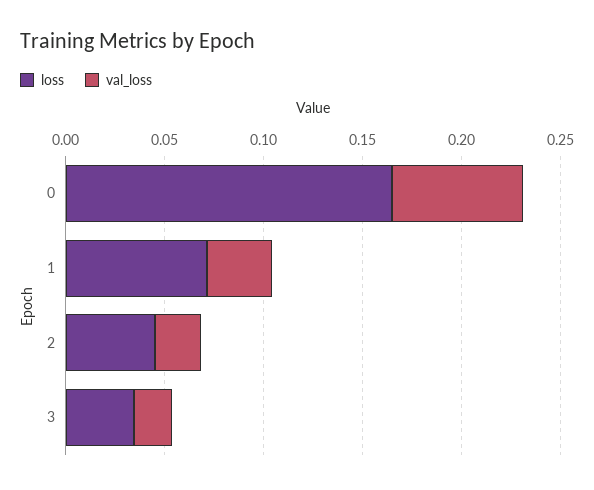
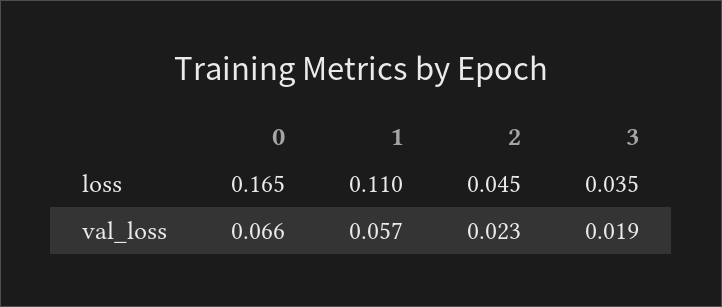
loss, 1: 0.07 -> 0.11
val_loss, 1: 0.03 -> 0.057

